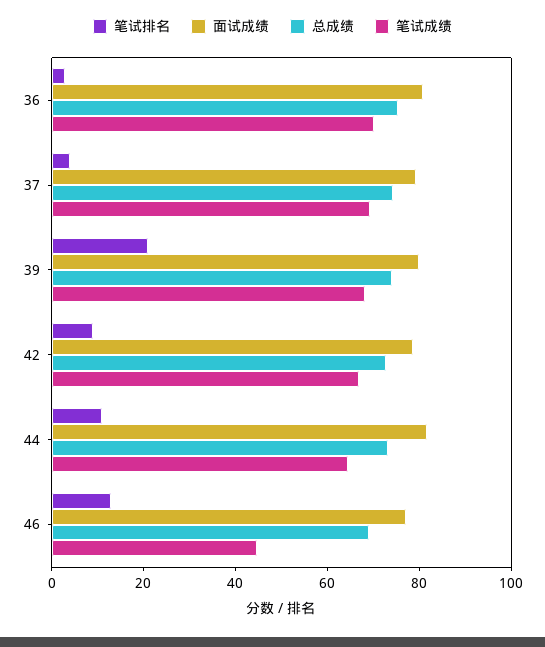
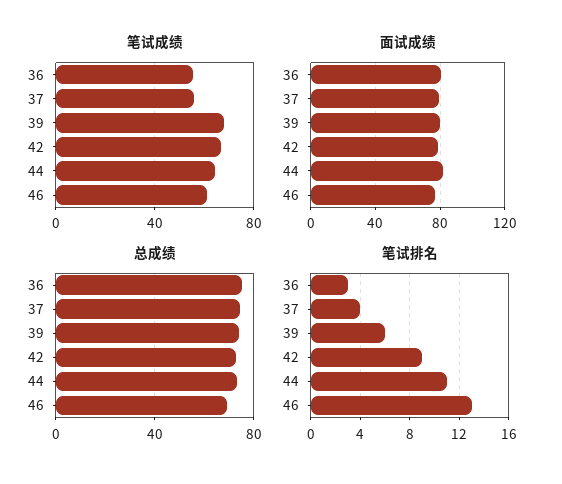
笔试成绩, 36: 70 -> 55
笔试成绩, 37: 70 -> 55
笔试排名, 39: 20 -> 6
笔试成绩, 46: 45 -> 60

